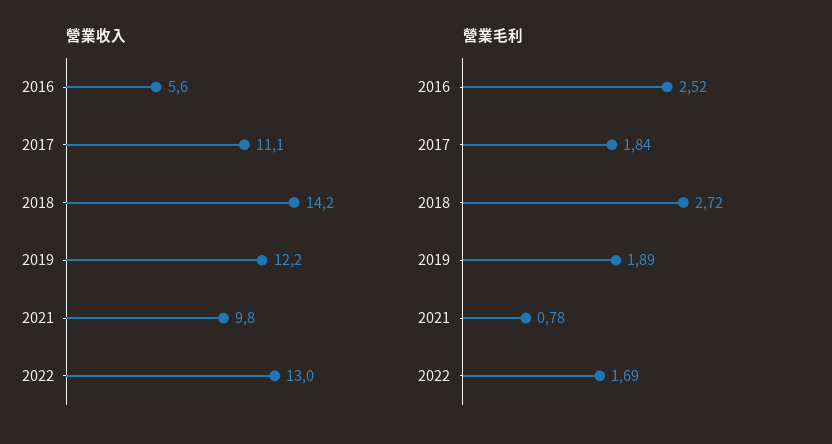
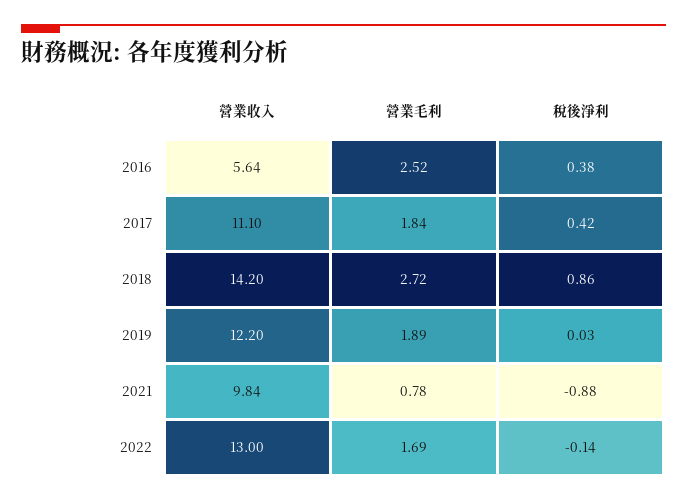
稅後淨利, 2016: none -> 0.38
稅後淨利, 2017: none -> 0.42
稅後淨利, 2018: none -> 0.86
稅後淨利, 2019: none -> 0.03
稅後淨利, 2021: none -> -0.88
稅後淨利, 2022: none -> -0.14

